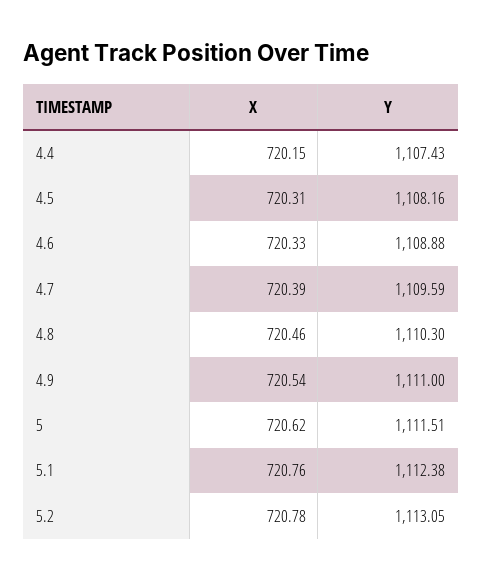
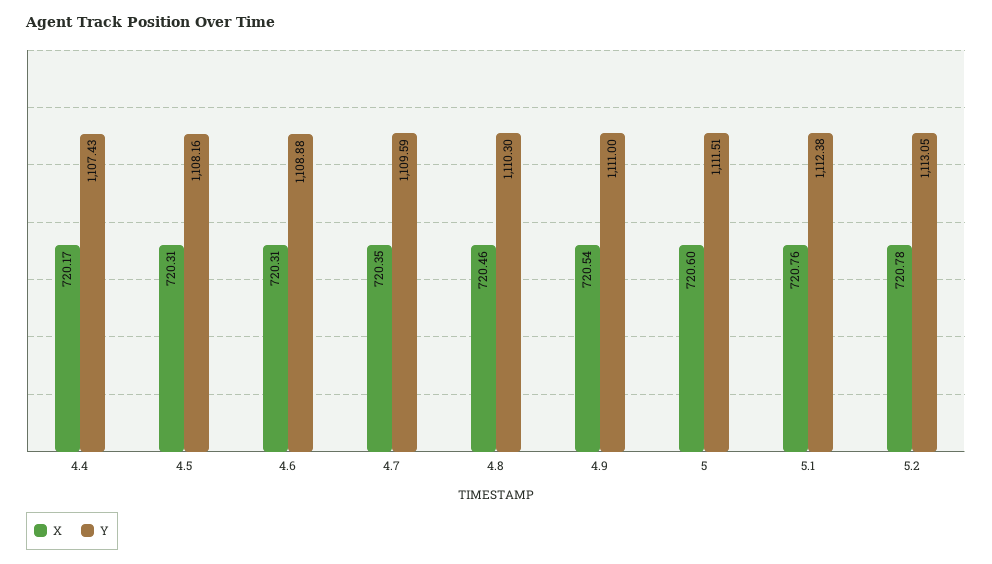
X, 4.4: 720.15 -> 720.17
X, 4.6: 720.33 -> 720.31
X, 4.7: 720.39 -> 720.35
X, 5: 720.62 -> 720.6

